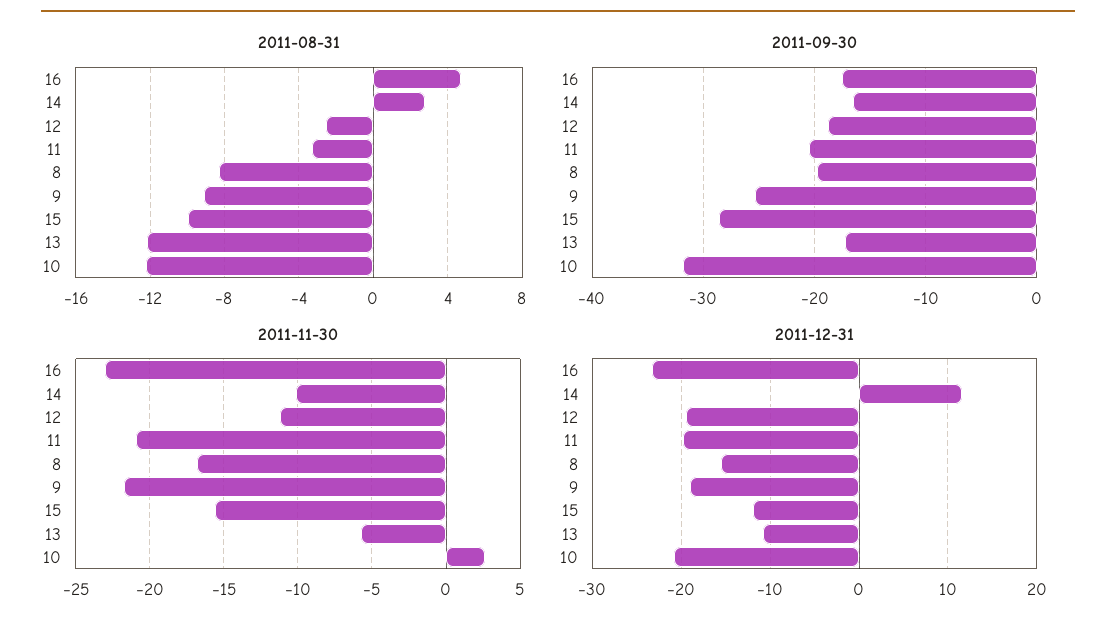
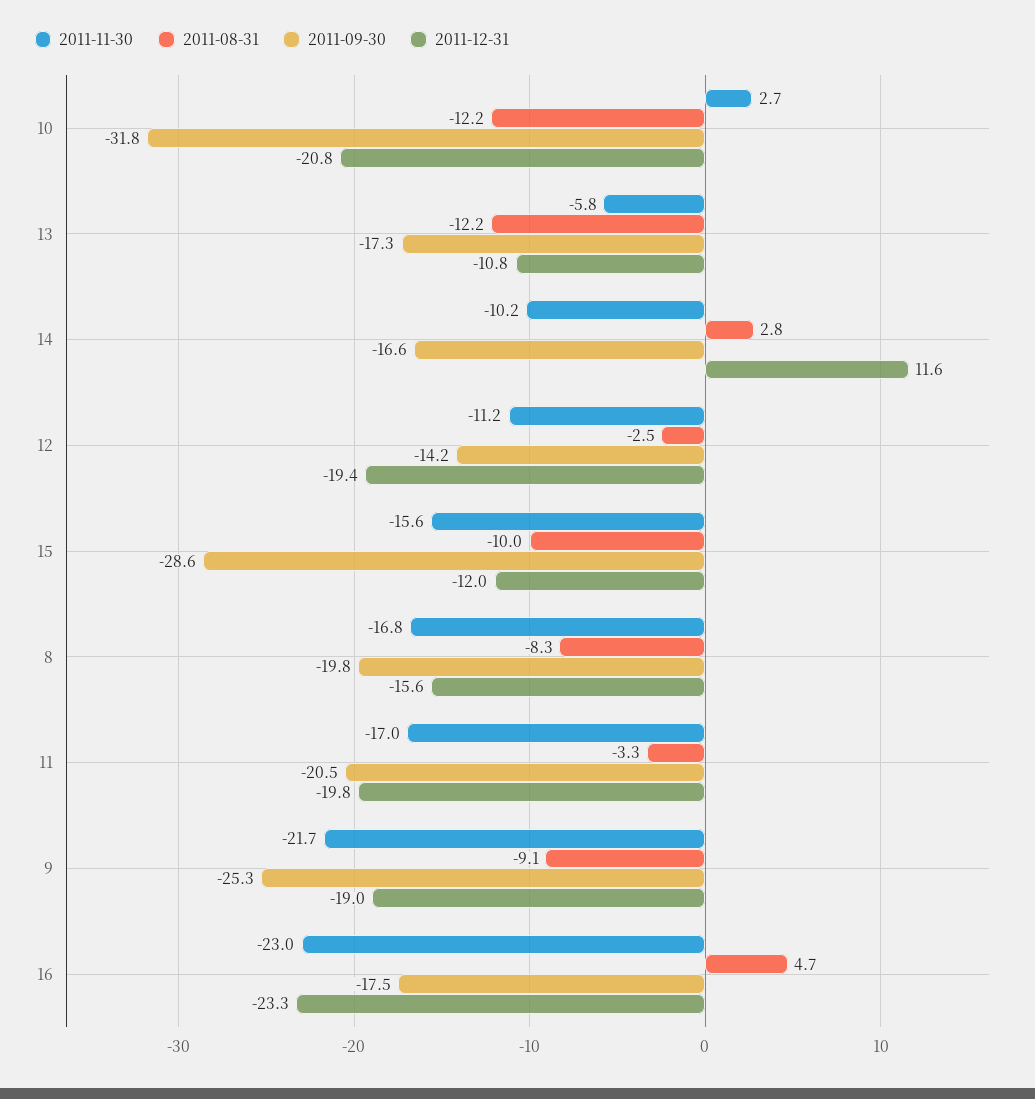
2011-09-30, 12: -19 -> -14.2
2011-11-30, 11: -21 -> -17

